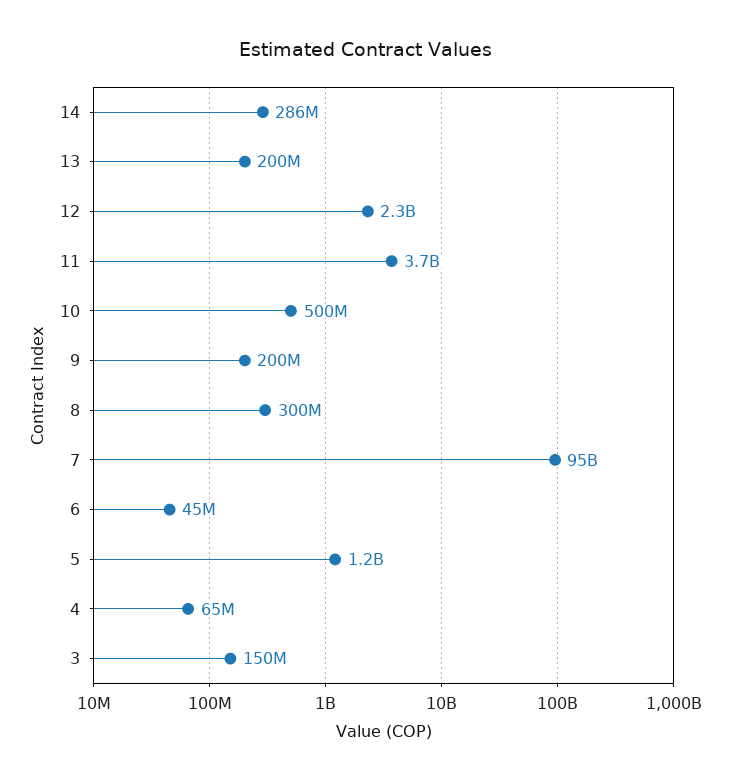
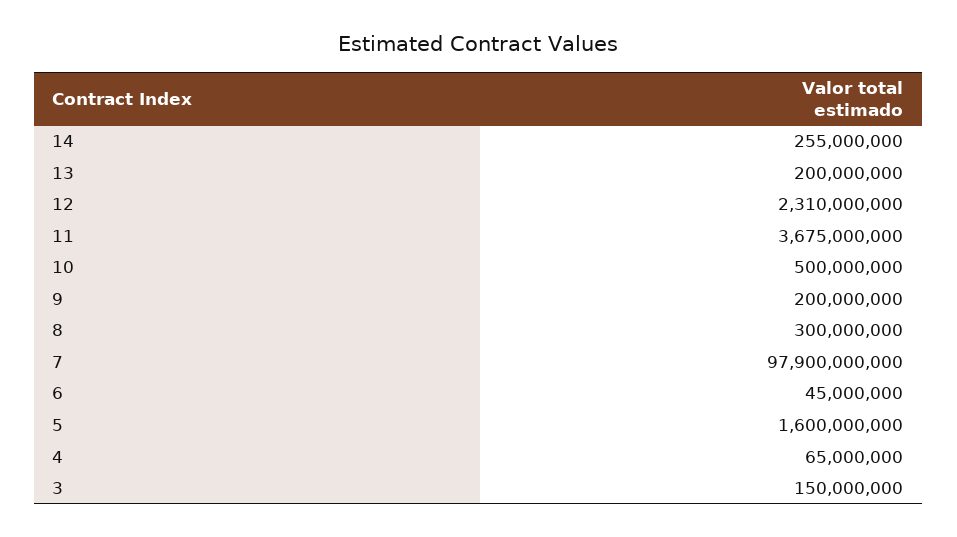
14: 286000000 -> 255000000
7: 95000000000 -> 97900000000
5: 1200000000 -> 1600000000

